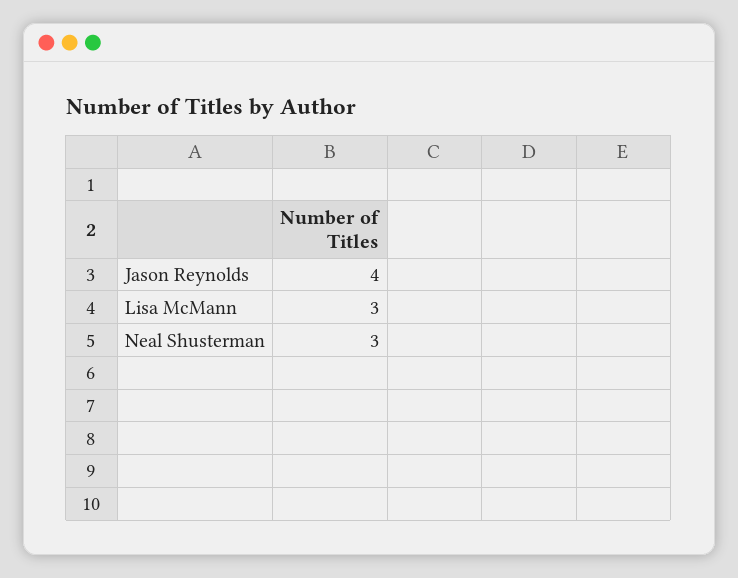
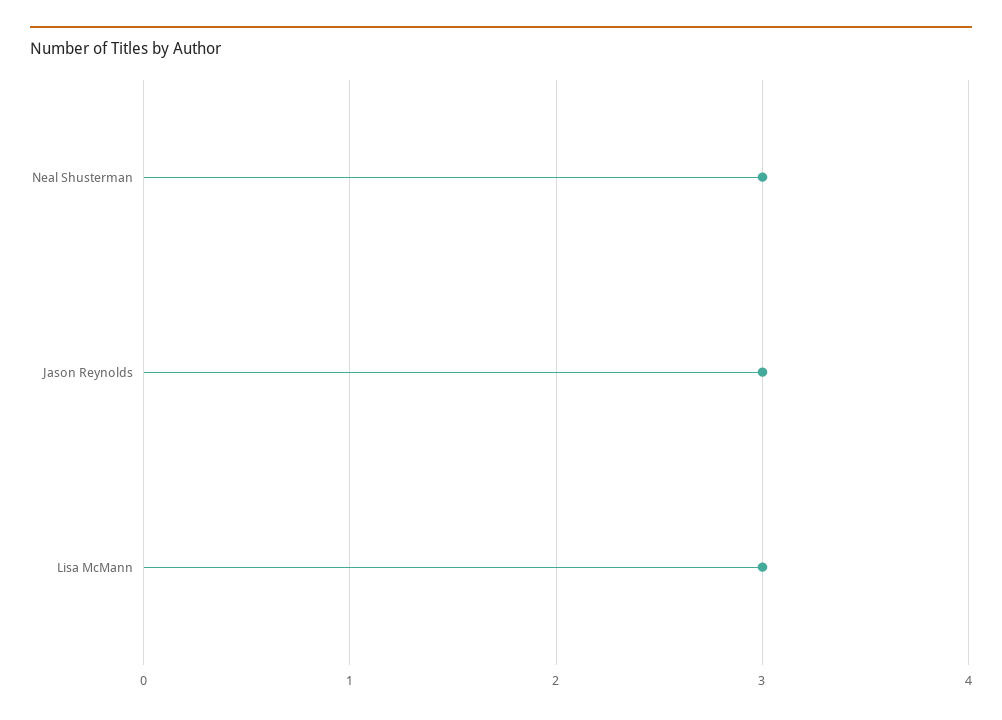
Jason Reynolds: 4 -> 3

